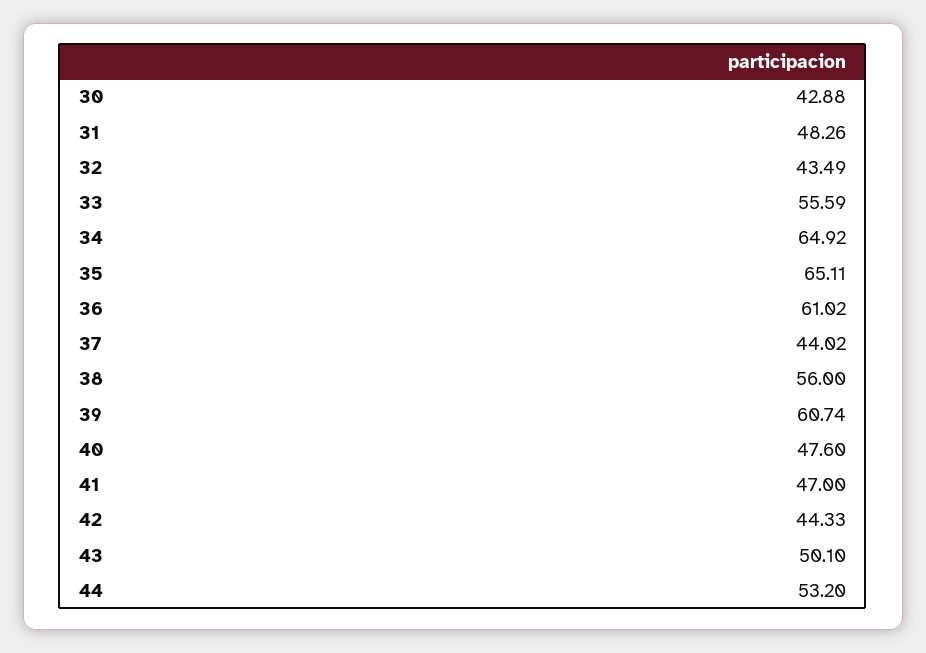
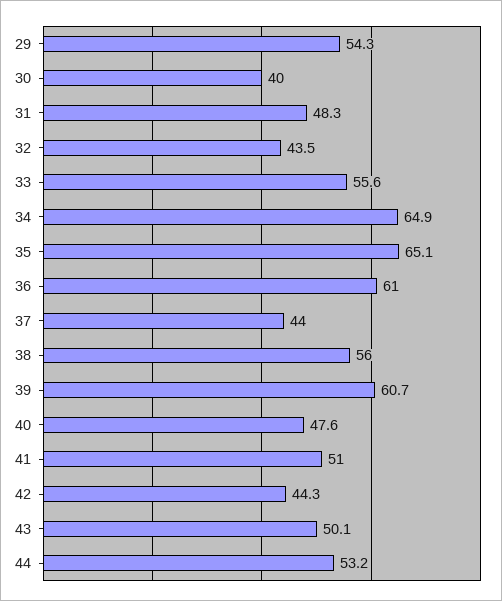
30: 42.88 -> 40
41: 47 -> 51
29: none -> 54.3

